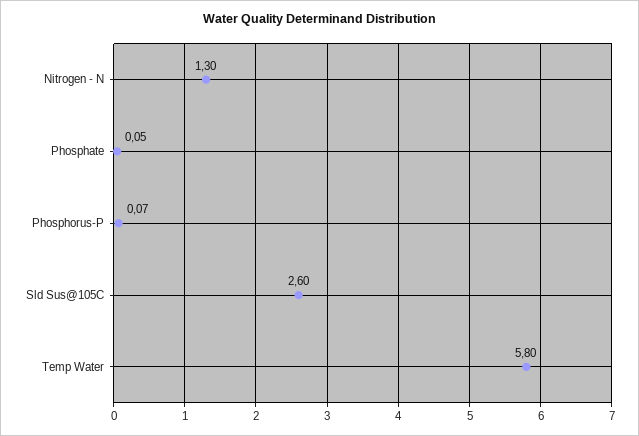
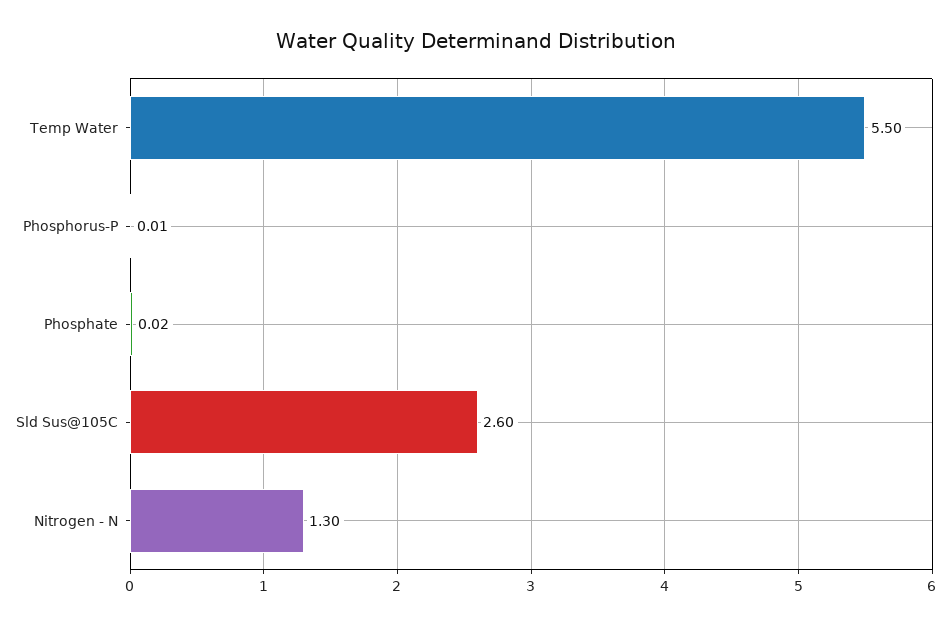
Phosphate: 0.05 -> 0.02
Phosphorus-P: 0.07 -> 0.01
Temp Water: 5.8 -> 5.5

